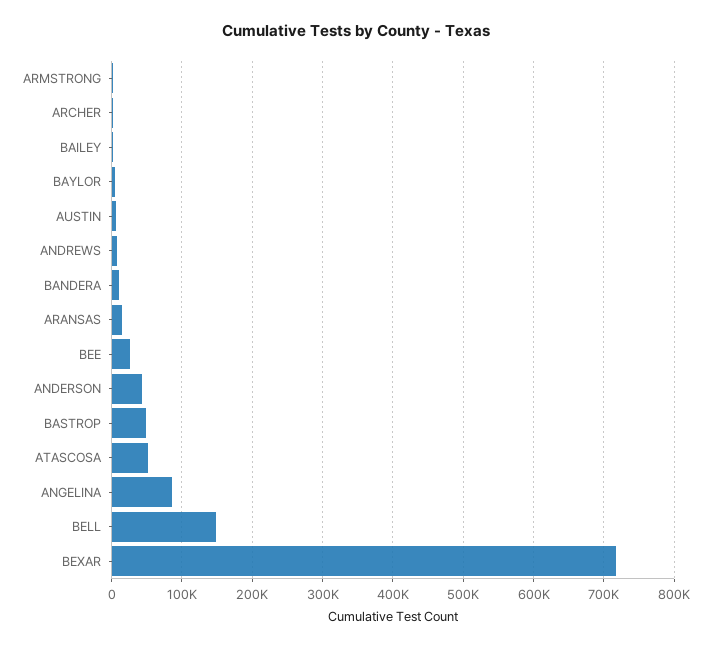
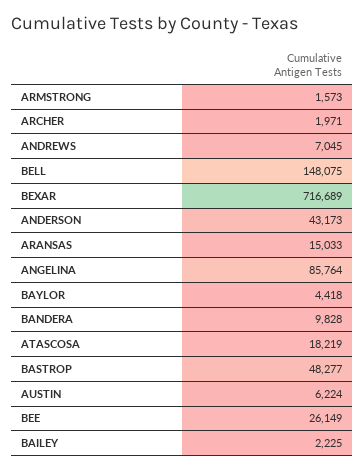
ATASCOSA: 50000 -> 18219

